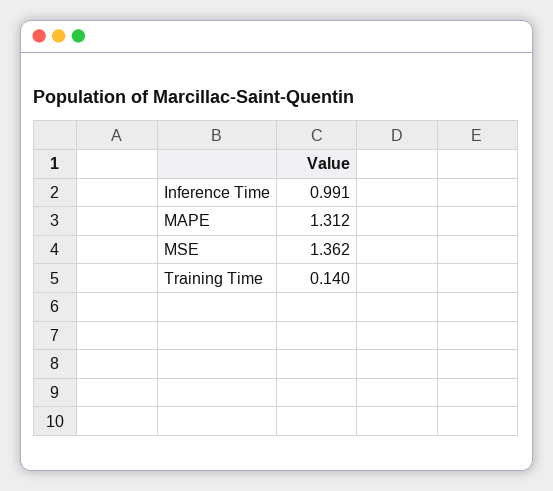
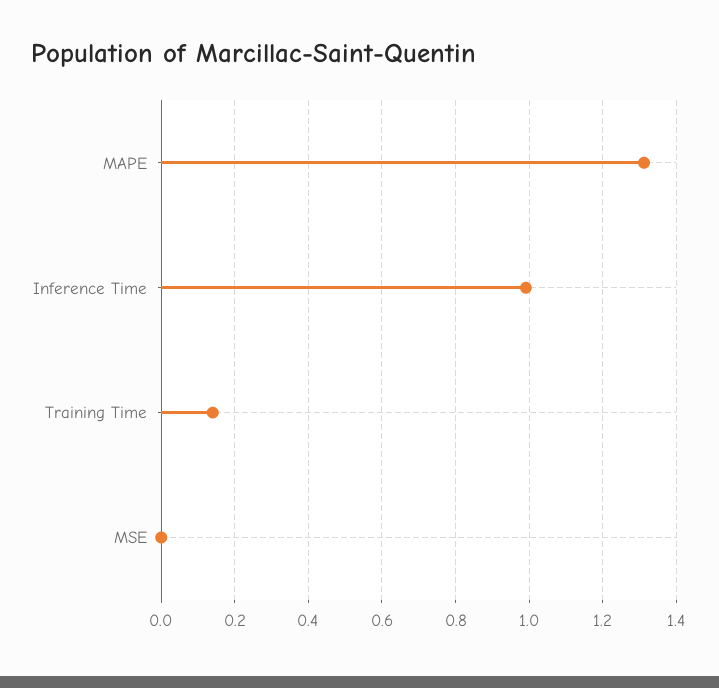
MSE: 1.362 -> 0

